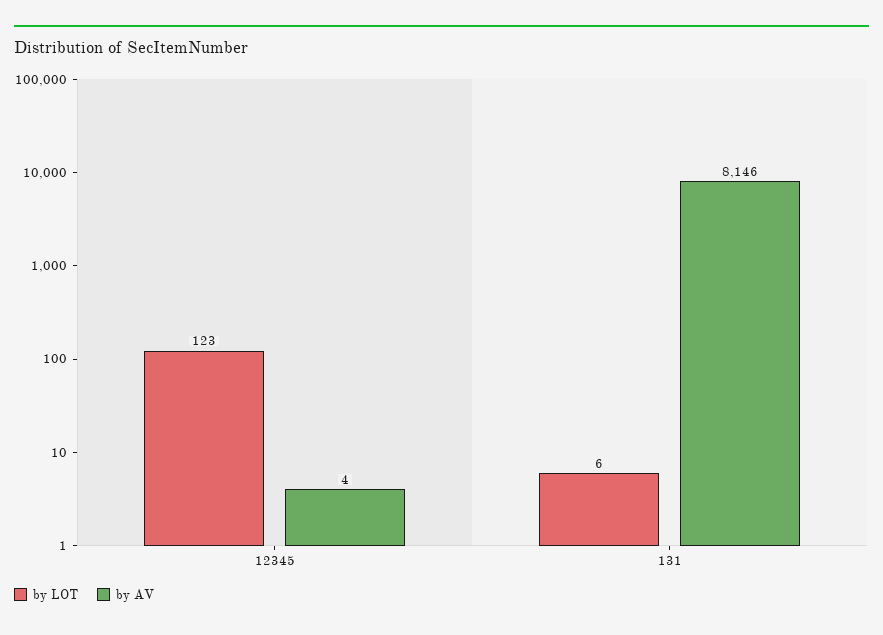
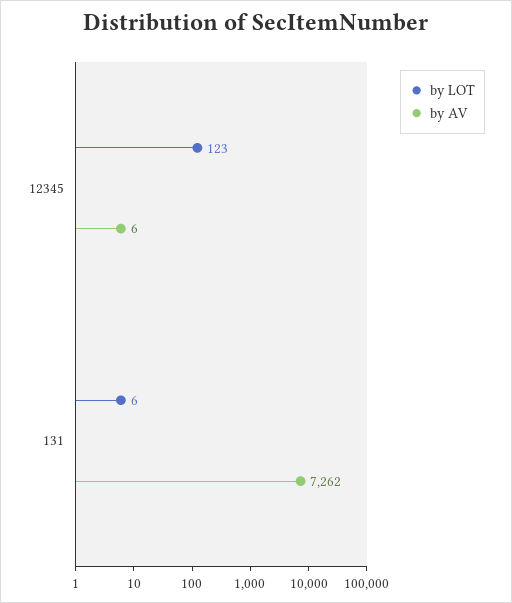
by AV, 12345: 4 -> 6
by AV, 131: 8146 -> 7262

